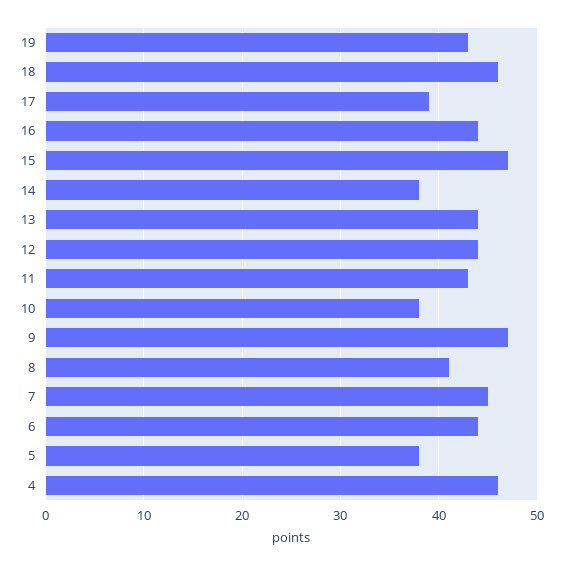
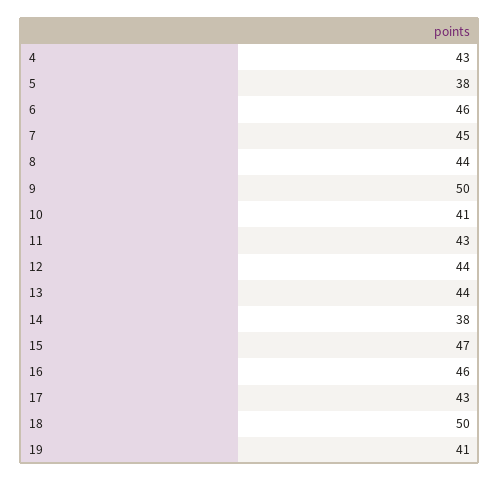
19: 43 -> 41
18: 46 -> 50
17: 39 -> 43
16: 44 -> 46
10: 38 -> 41
9: 47 -> 50
8: 41 -> 44
6: 44 -> 46
4: 46 -> 43

